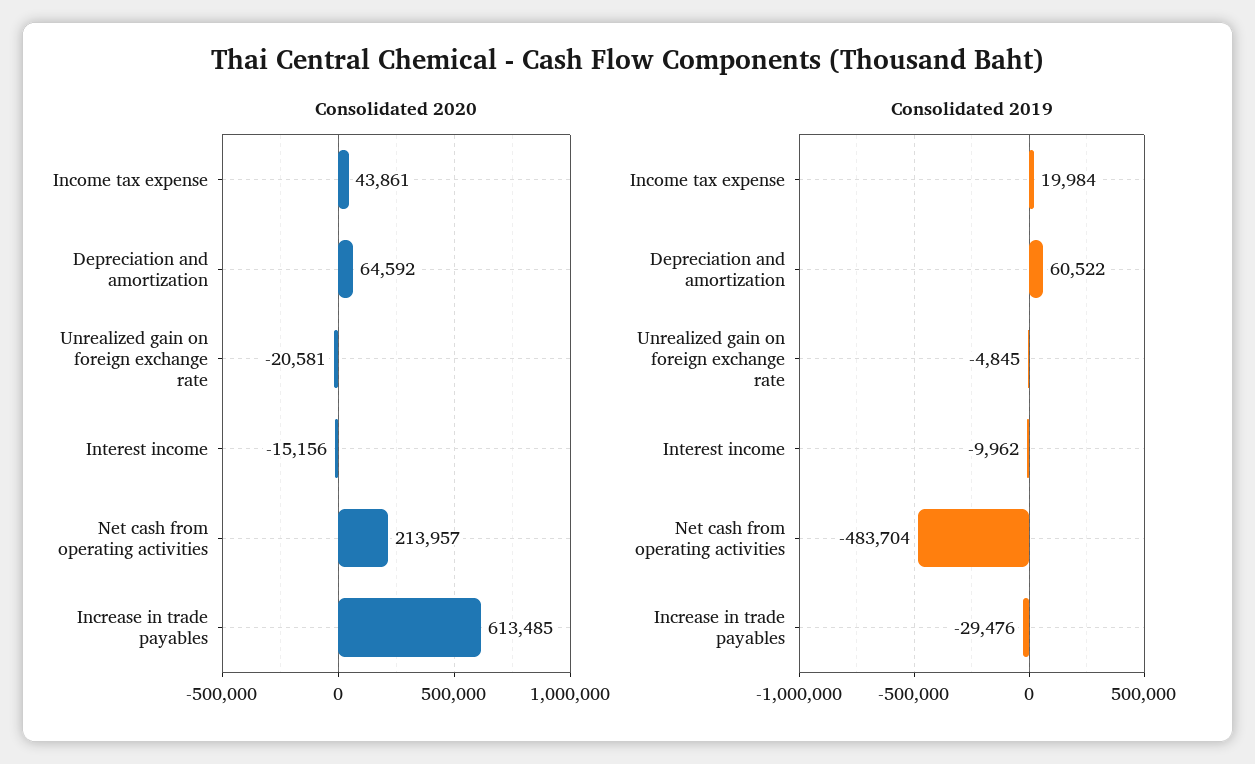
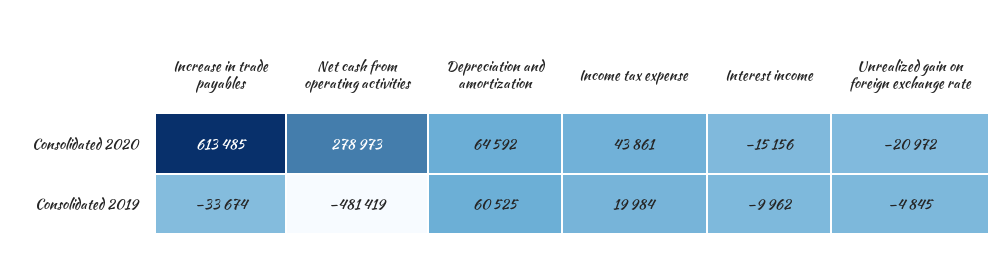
Consolidated 2020, Unrealized gain on foreign exchange rate: -20581 -> -20972
Consolidated 2020, Net cash from operating activities: 213957 -> 278973
Consolidated 2019, Depreciation and amortization: 60522 -> 60525
Consolidated 2019, Net cash from operating activities: -483704 -> -481419
Consolidated 2019, Increase in trade payables: -29476 -> -33674

